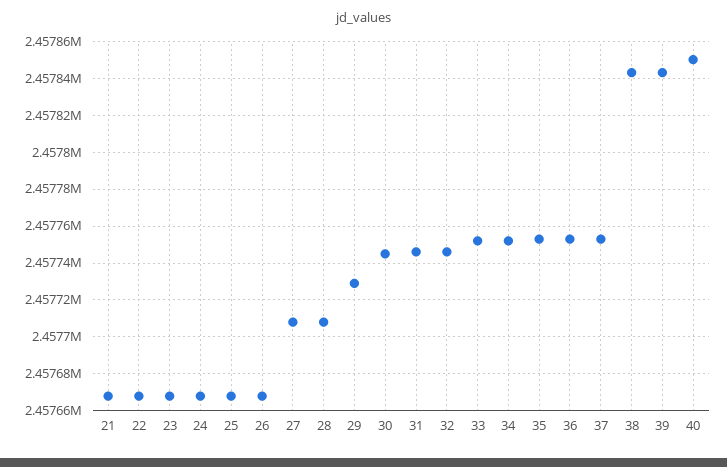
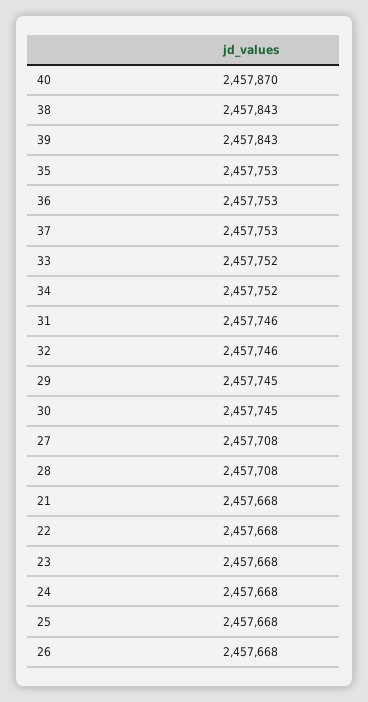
29: 2457730 -> 2457745
40: 2457850 -> 2457870

